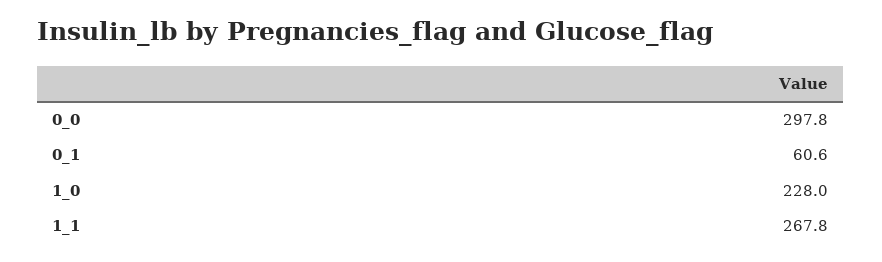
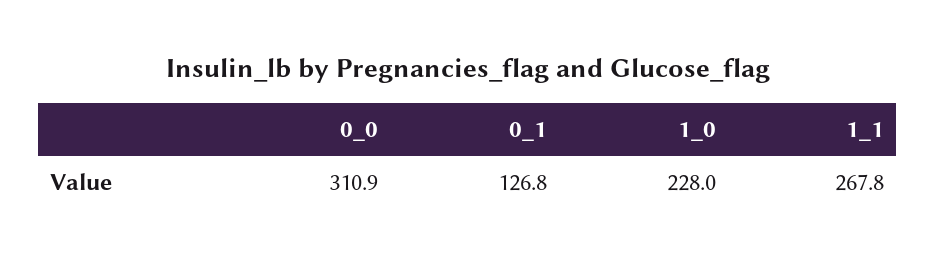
0_0: 297.8 -> 310.9
0_1: 60.6 -> 126.8

